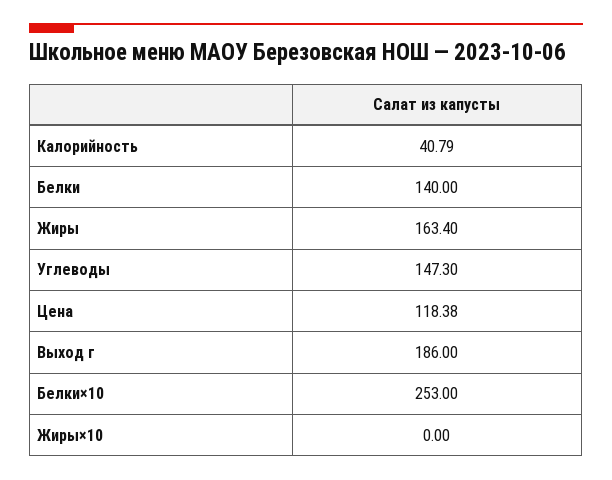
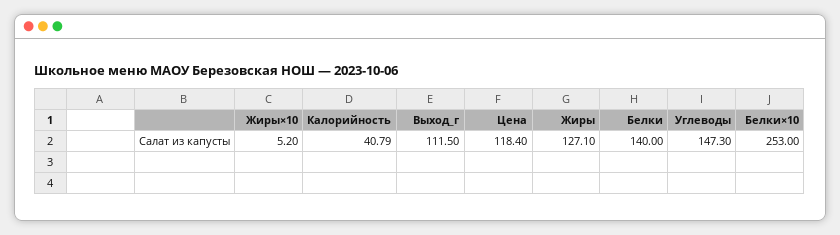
Жиры: 163.4 -> 127.1
Цена: 118.38 -> 118.4
Выход г: 186 -> 111.5
Жиры×10: 0 -> 5.2

